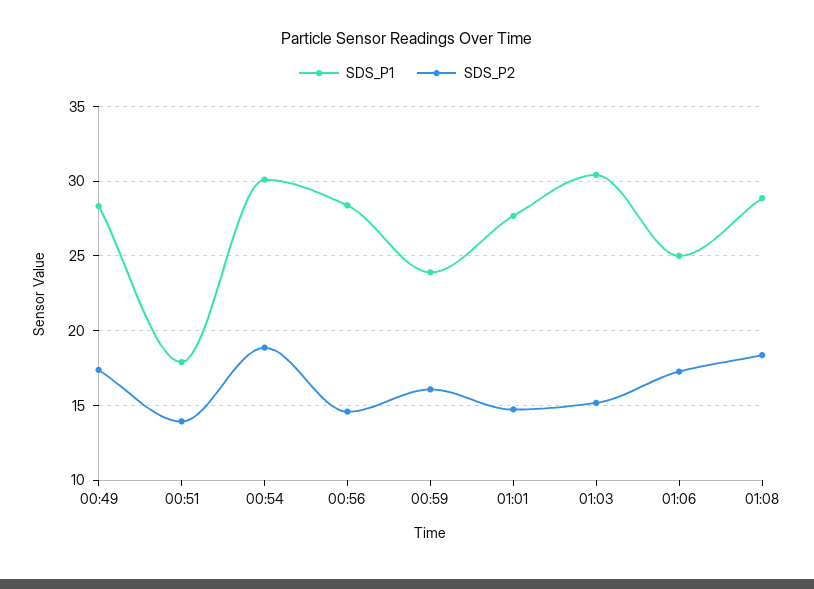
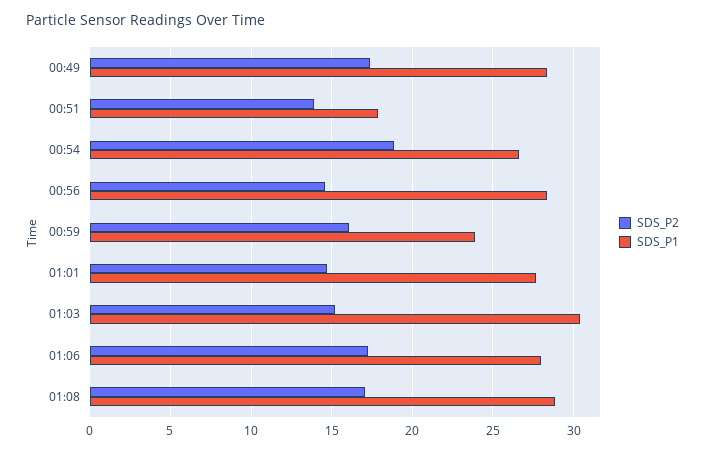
SDS_P1, 00:54: 30 -> 26.5
SDS_P1, 01:06: 25 -> 28
SDS_P2, 01:08: 18.5 -> 17

